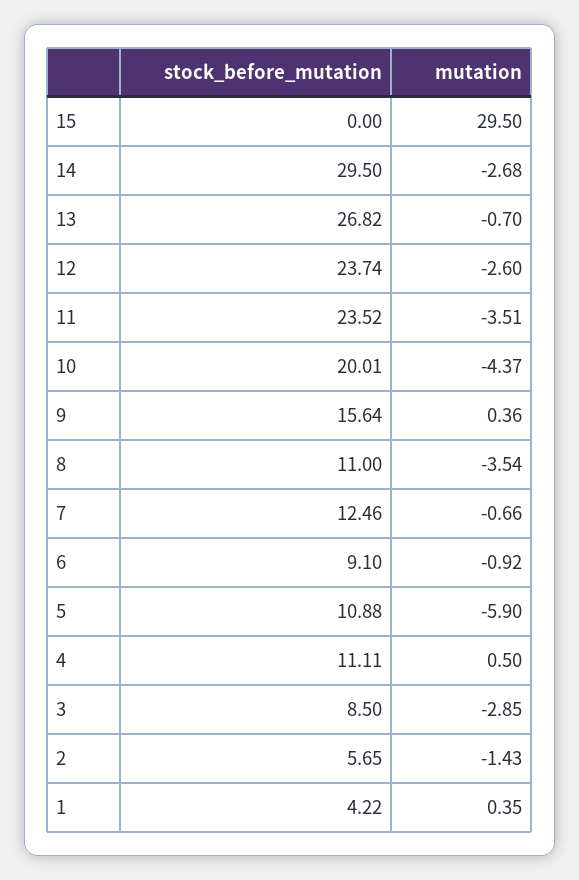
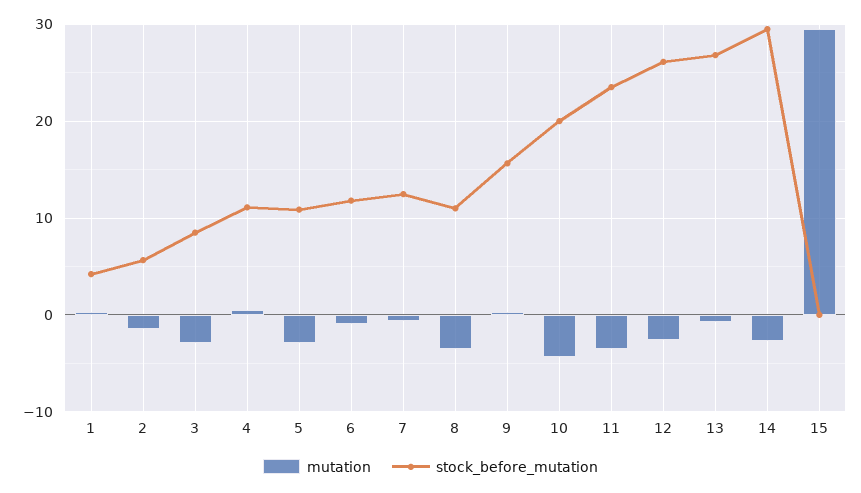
stock_before_mutation, 12: 23.74 -> 26
stock_before_mutation, 6: 9.1 -> 12
mutation, 5: -5.9 -> -3

